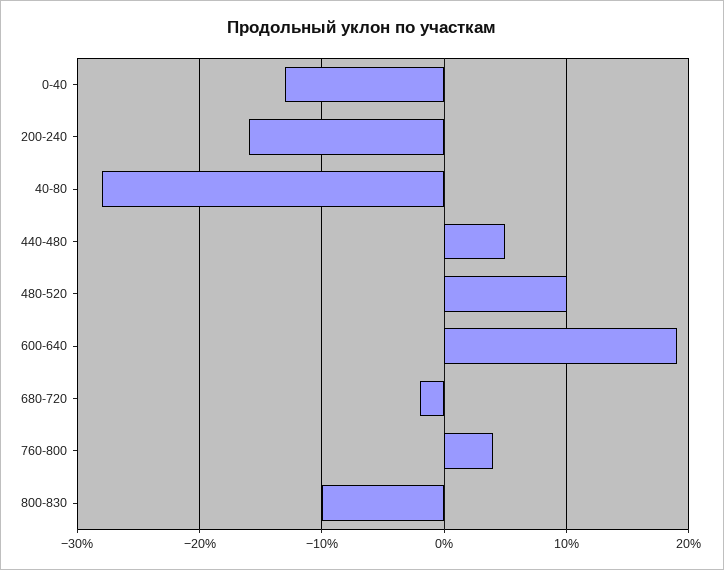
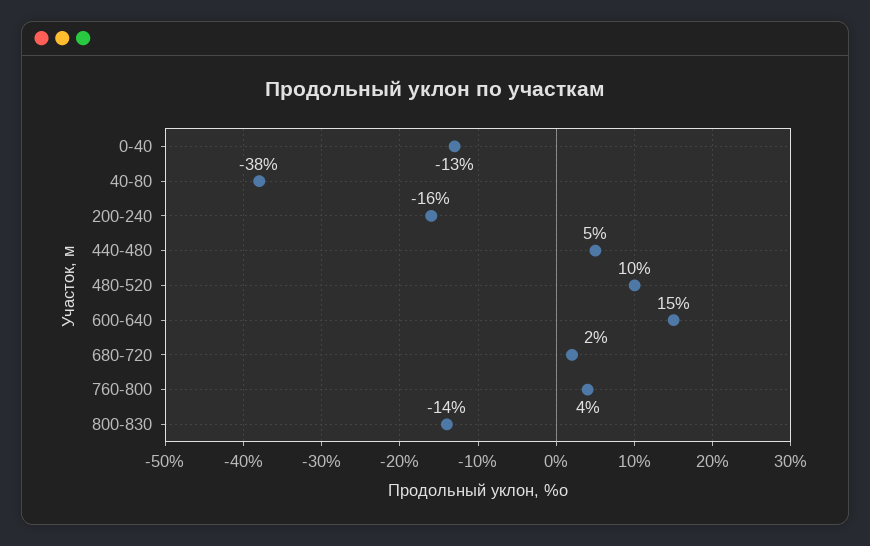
40-80: -28 -> -38
600-640: 19 -> 15
680-720: -2 -> 2
800-830: -10 -> -14

